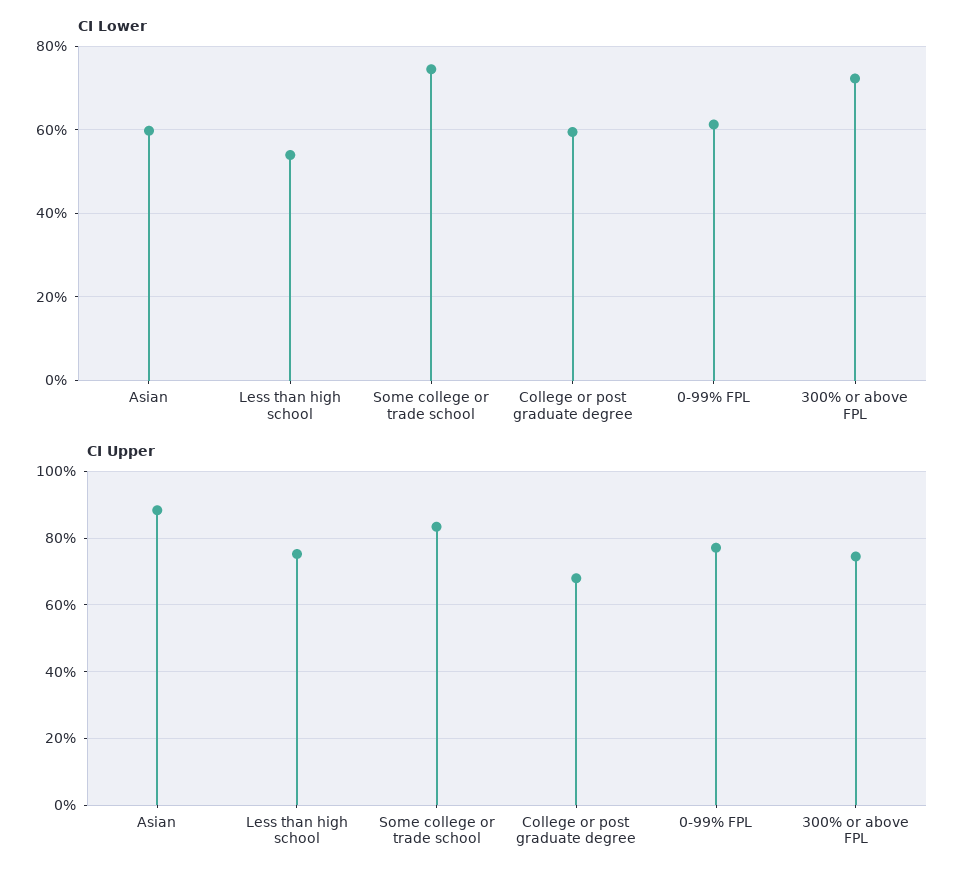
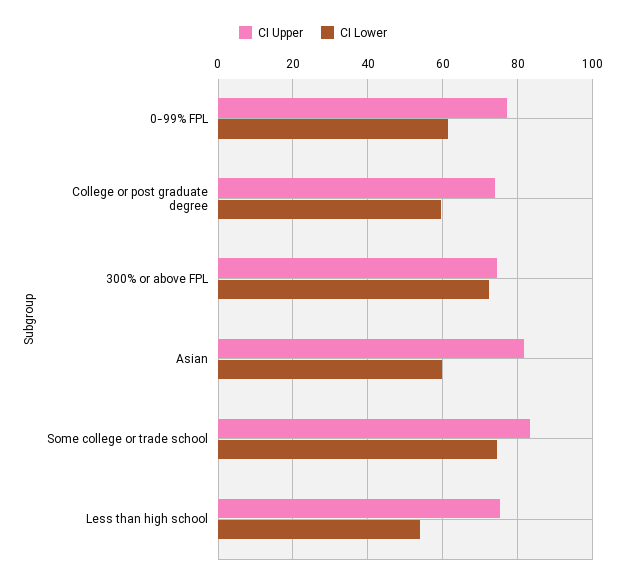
CI Upper, Asian: 88 -> 82
CI Upper, College or post graduate degree: 68 -> 74

